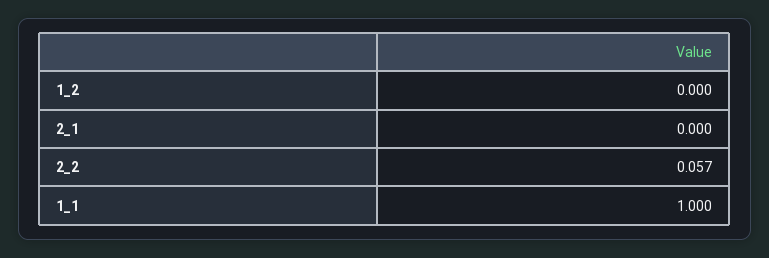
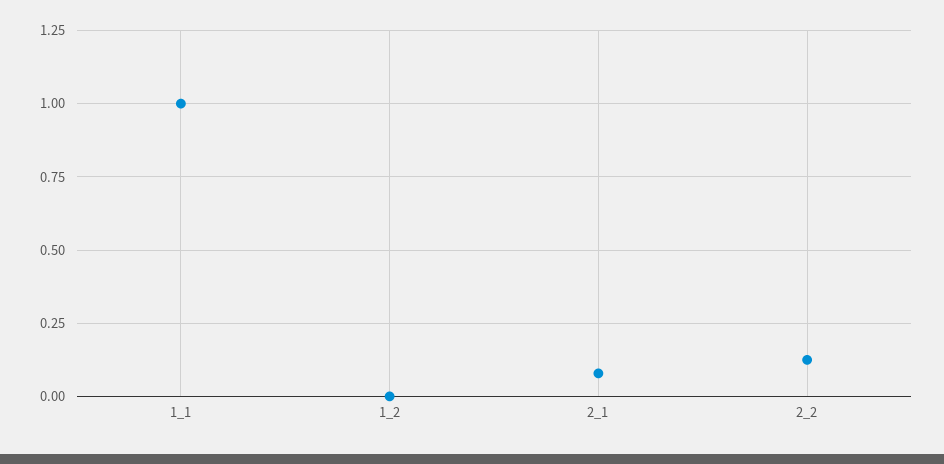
2_1: 0 -> 0.075
2_2: 0.057 -> 0.125

